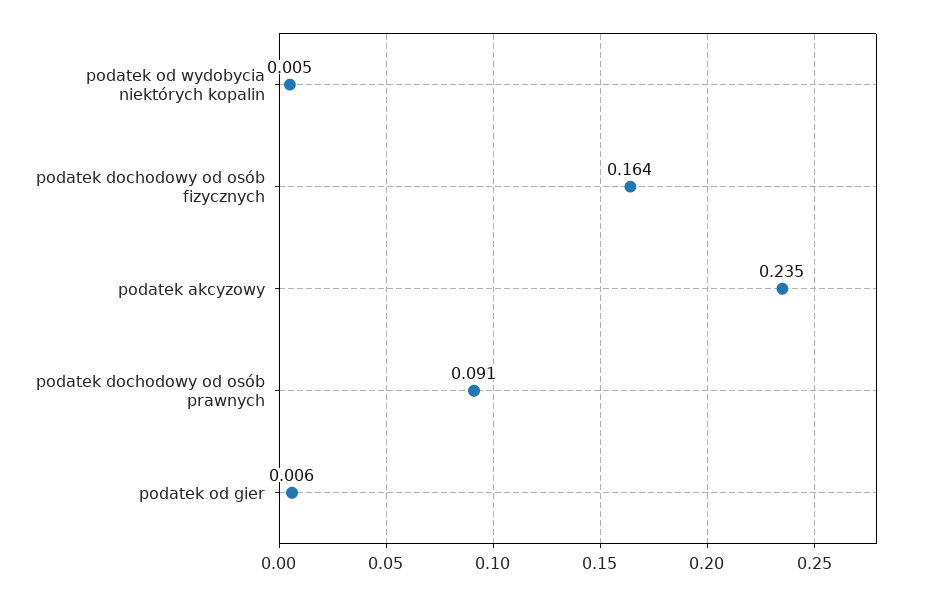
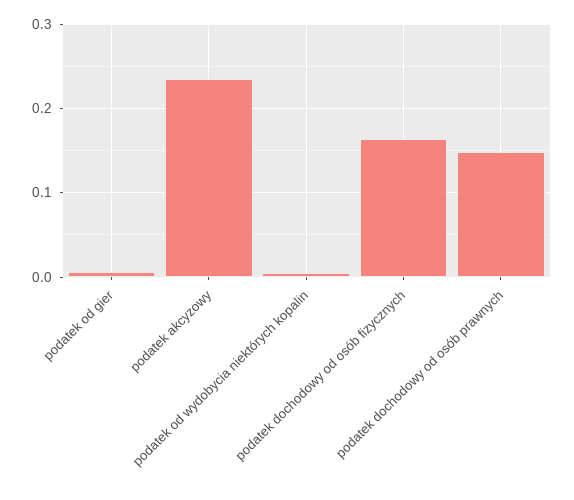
podatek dochodowy od osób prawnych: 0.091 -> 0.15

